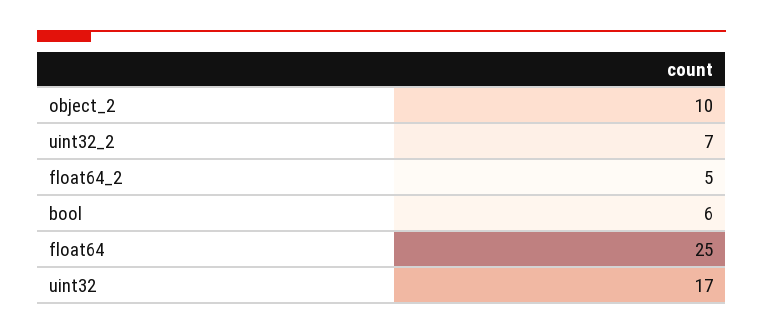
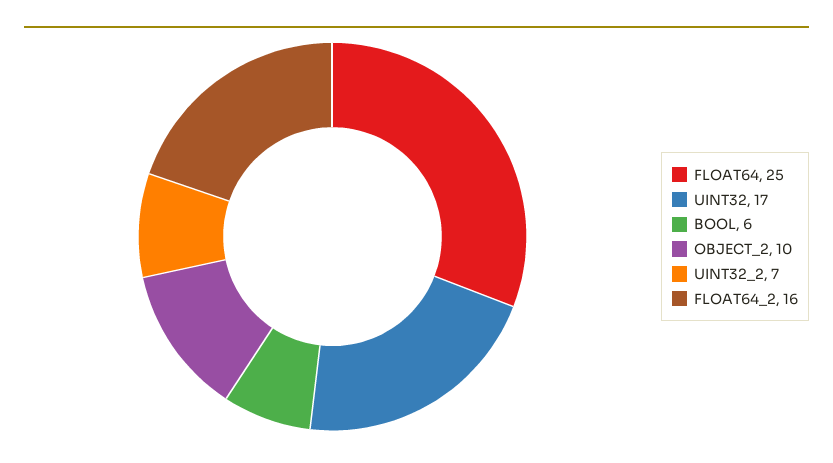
float64_2: 5 -> 16

